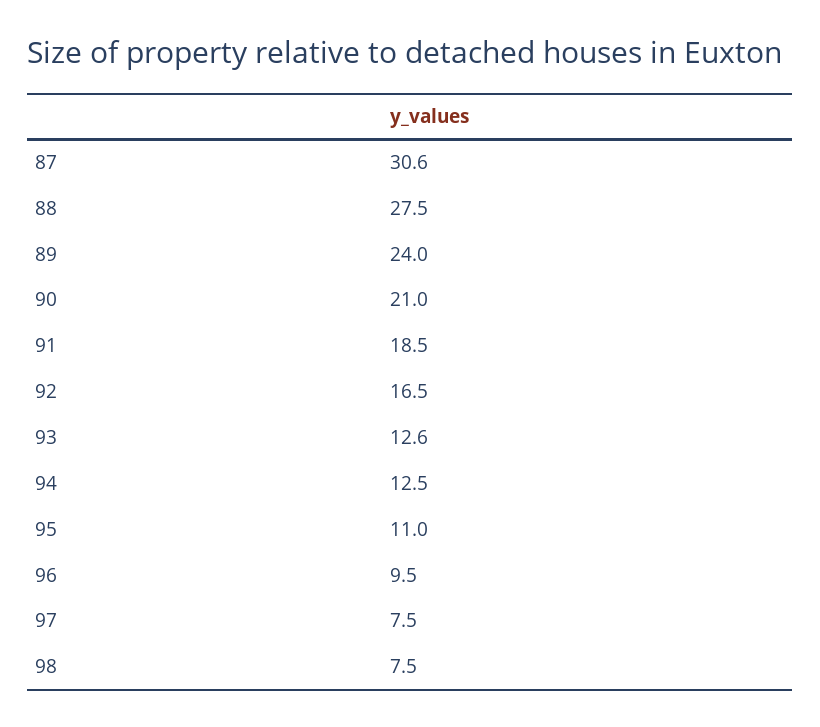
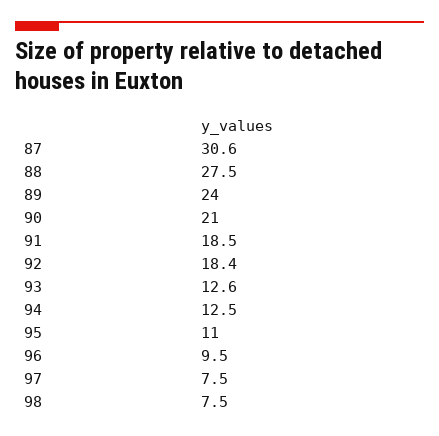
92: 16.5 -> 18.4

